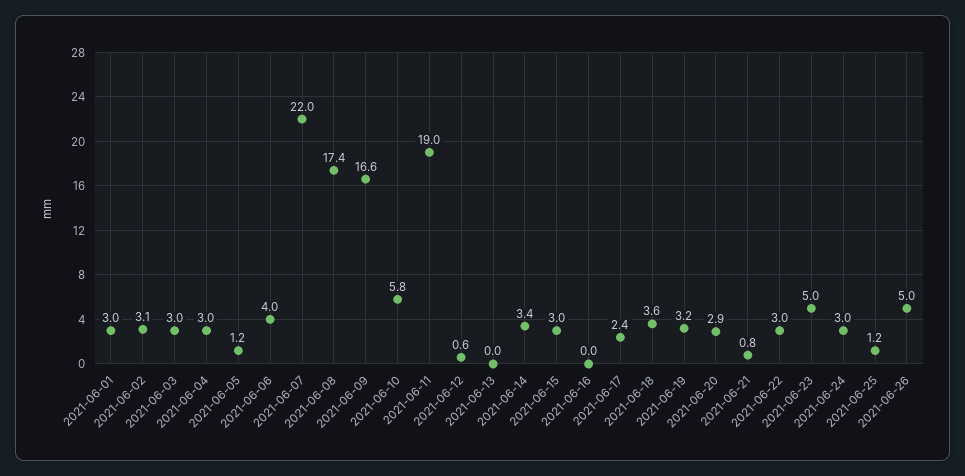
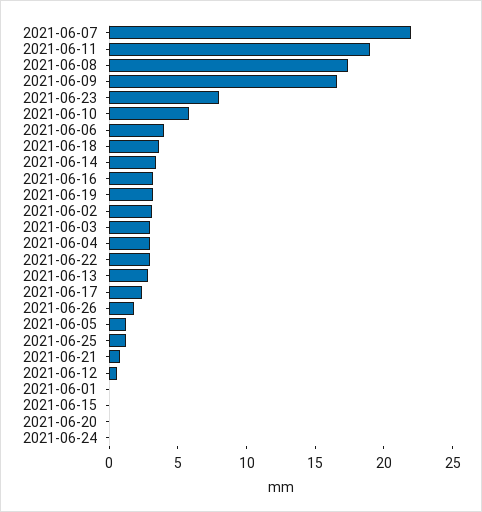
2021-06-01: 3 -> 0
2021-06-13: 0 -> 3
2021-06-15: 3 -> 0
2021-06-16: 0 -> 3
2021-06-20: 2.9 -> 0
2021-06-23: 5 -> 8
2021-06-24: 3 -> 0
2021-06-26: 5 -> 2

